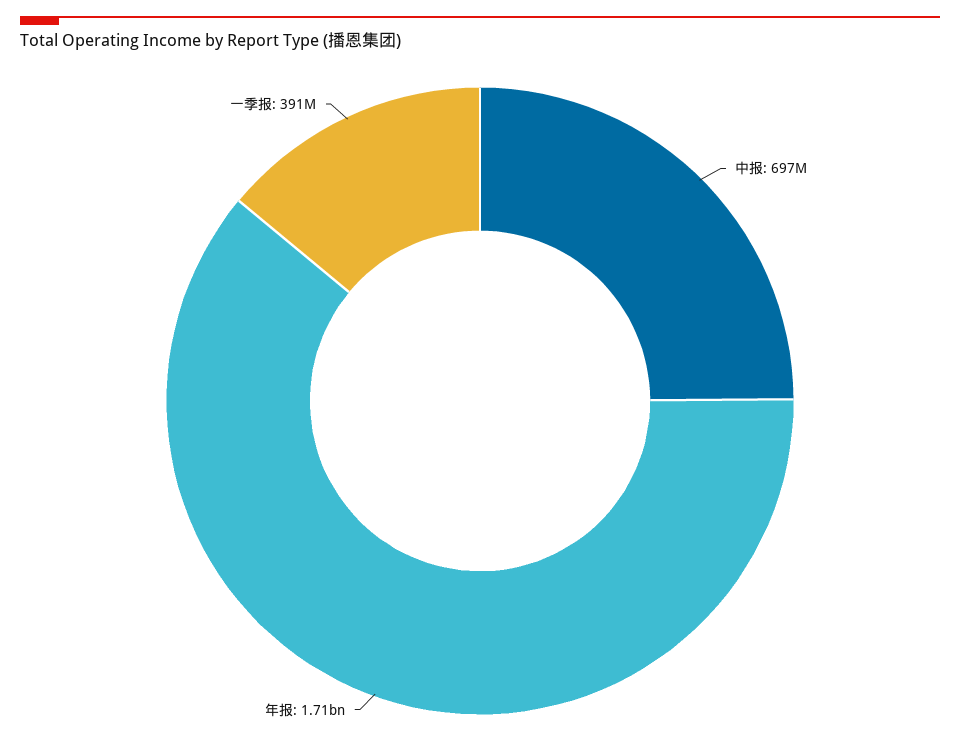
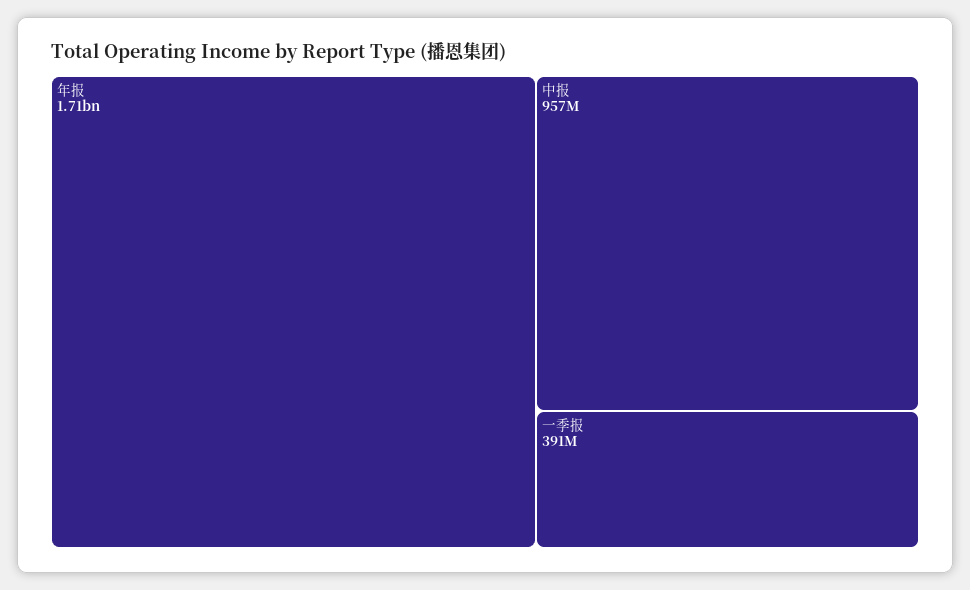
中报: 697000000 -> 957000000

